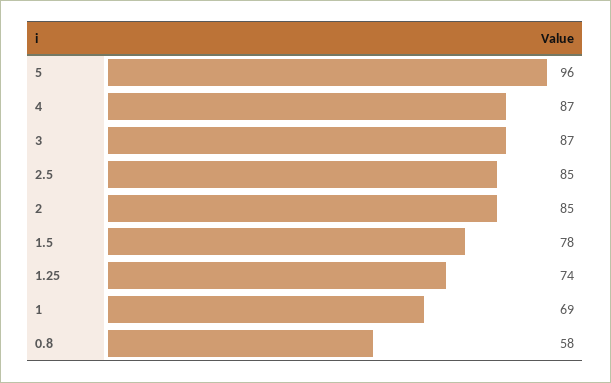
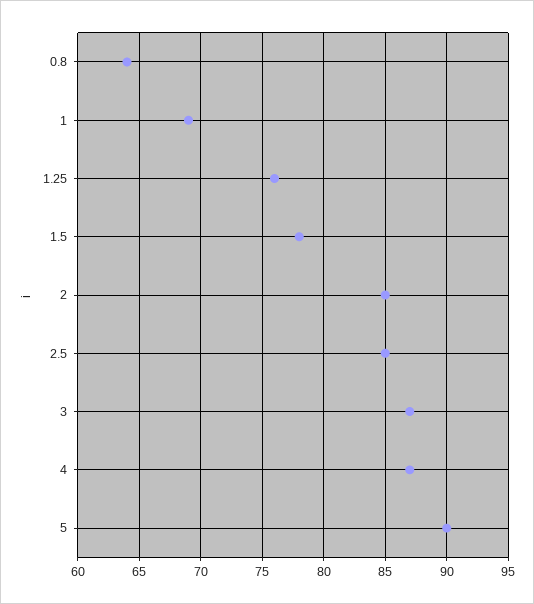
5: 96 -> 90
1.25: 74 -> 76
0.8: 58 -> 64

